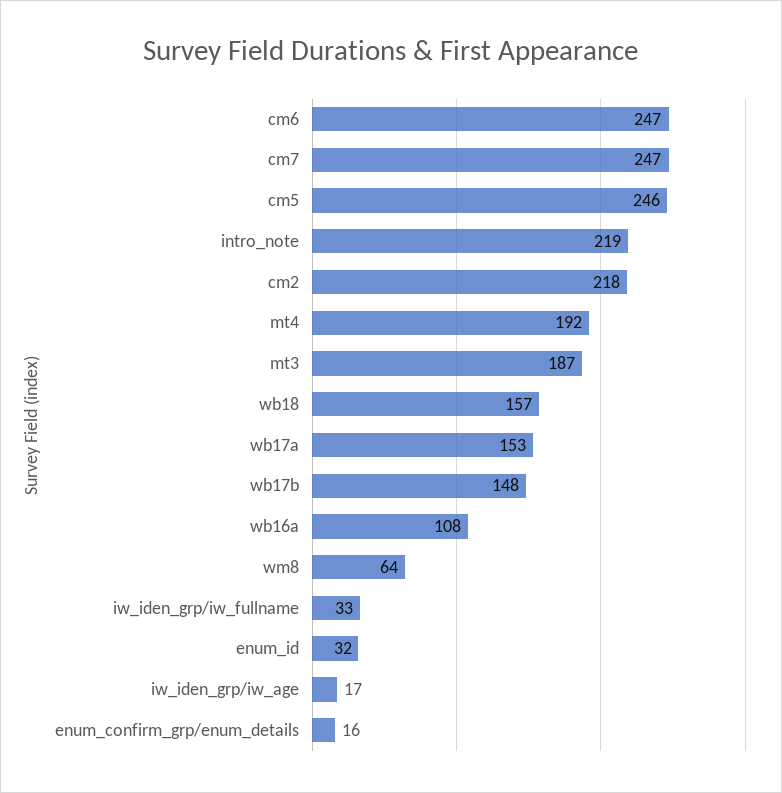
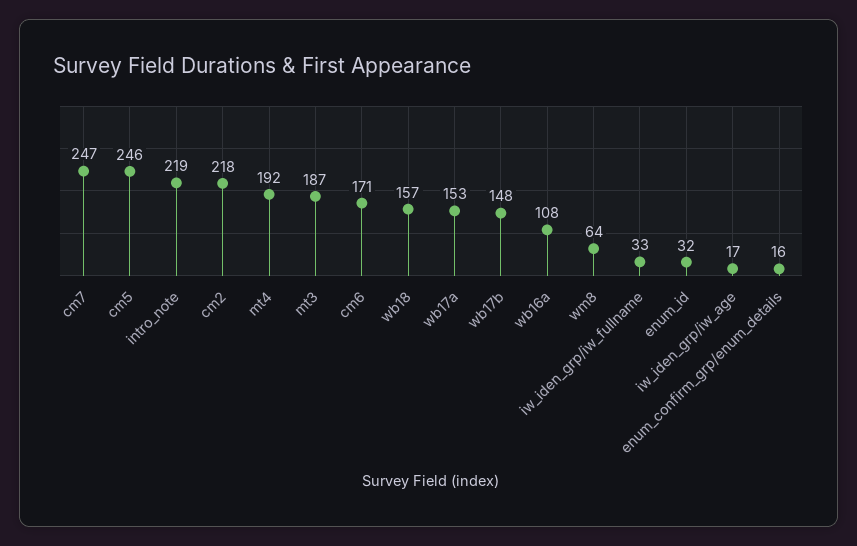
cm6: 247 -> 171

